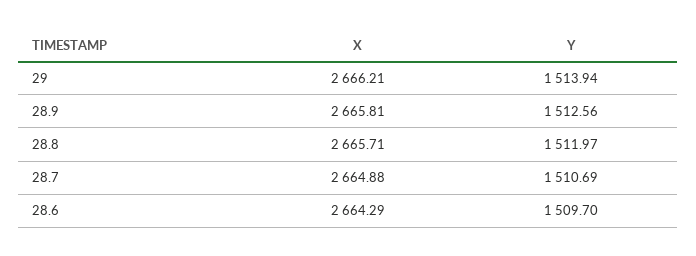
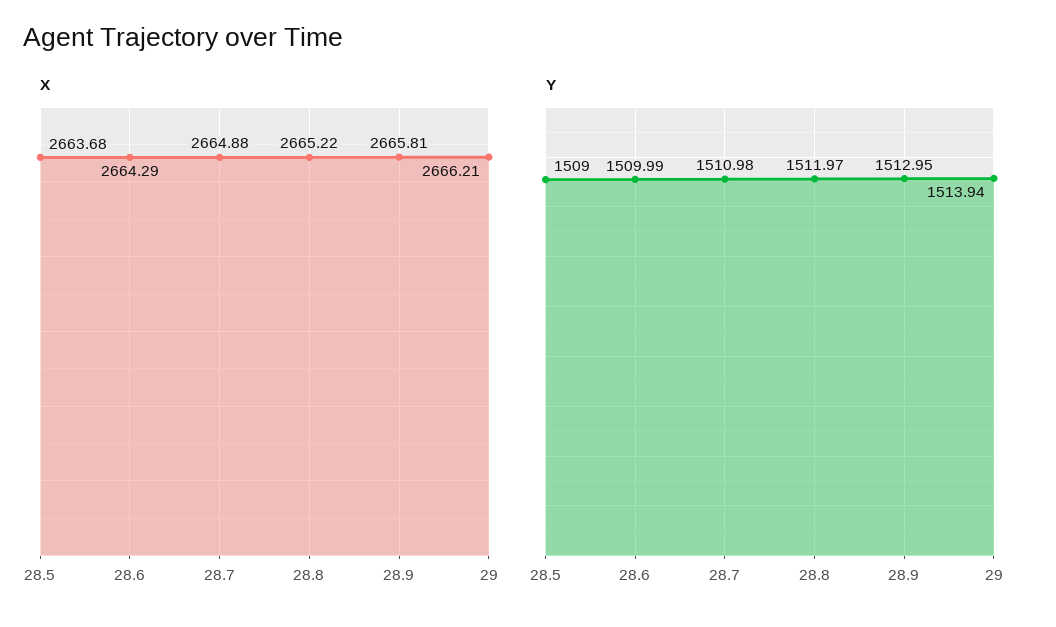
Y, 28.9: 1512.56 -> 1512.95
X, 28.8: 2665.71 -> 2665.22
Y, 28.7: 1510.69 -> 1510.98
Y, 28.6: 1509.7 -> 1509.99
X, 28.5: none -> 2663.68
Y, 28.5: none -> 1509

